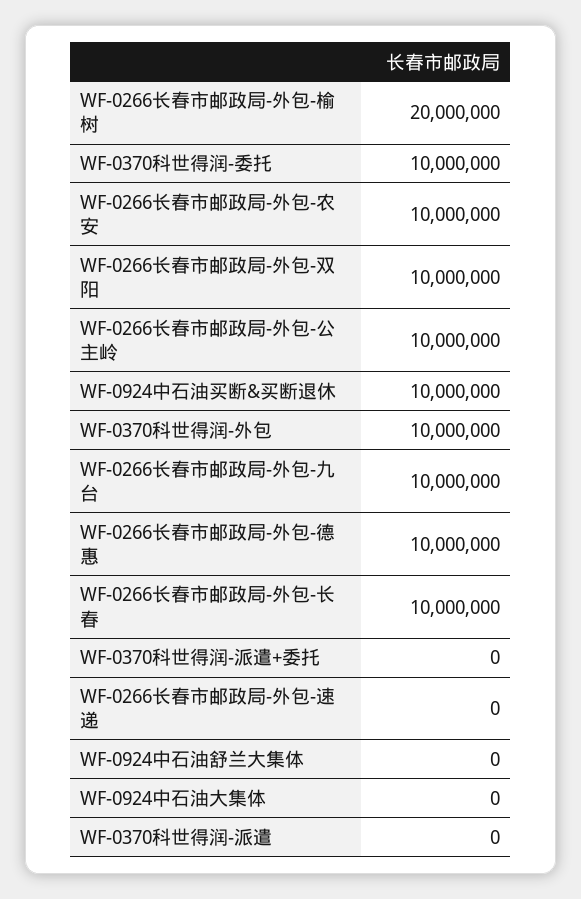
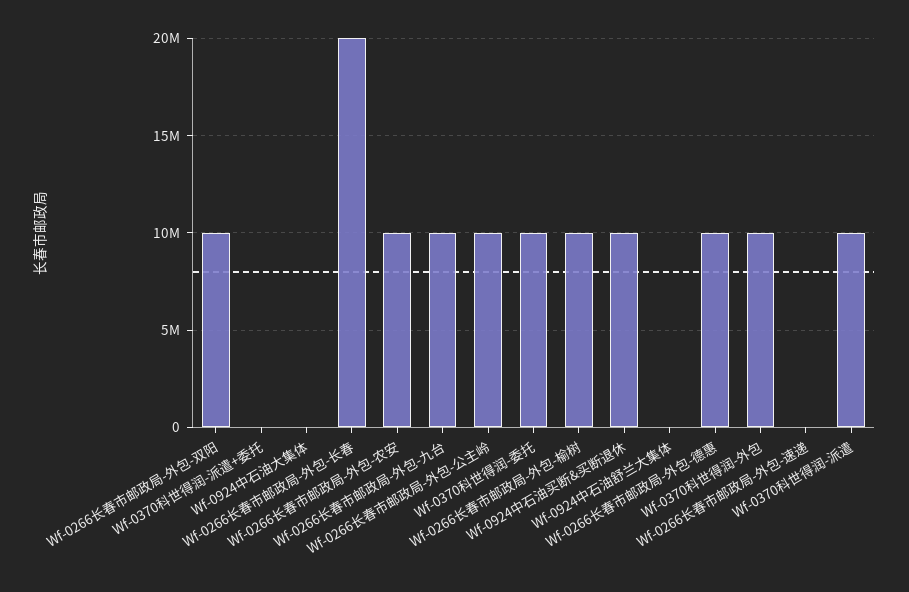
WF-0266长春市邮政局-外包-榆树: 20000000 -> 10000000
WF-0266长春市邮政局-外包-长春: 10000000 -> 20000000
WF-0370科世得润-派遣: 0 -> 10000000

